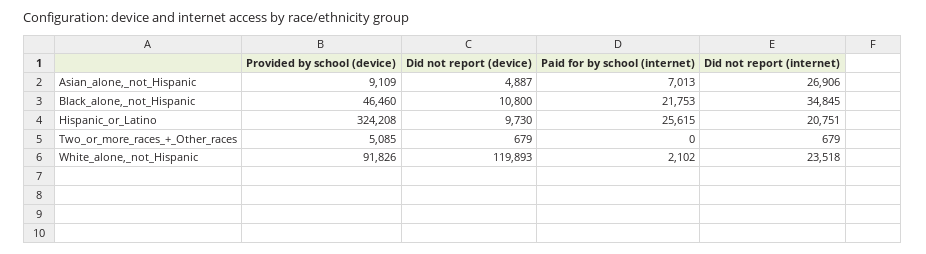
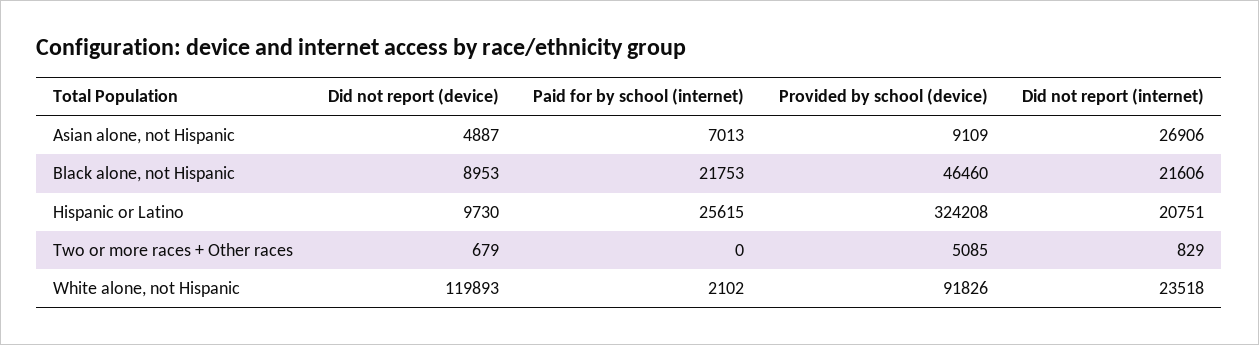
Did not report (device), Black_alone,_not_Hispanic: 10800 -> 8953
Did not report (internet), Black_alone,_not_Hispanic: 34845 -> 21606
Did not report (internet), Two_or_more_races_+_Other_races: 679 -> 829

